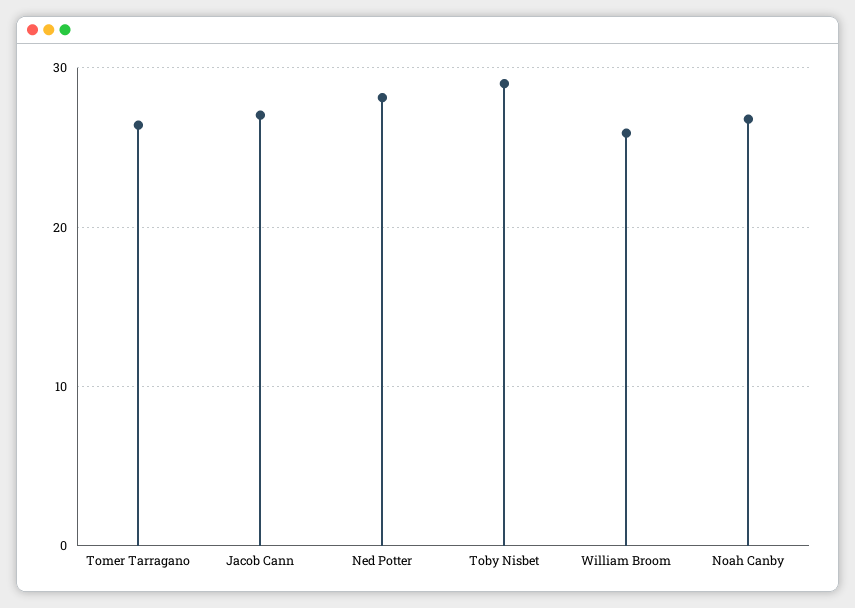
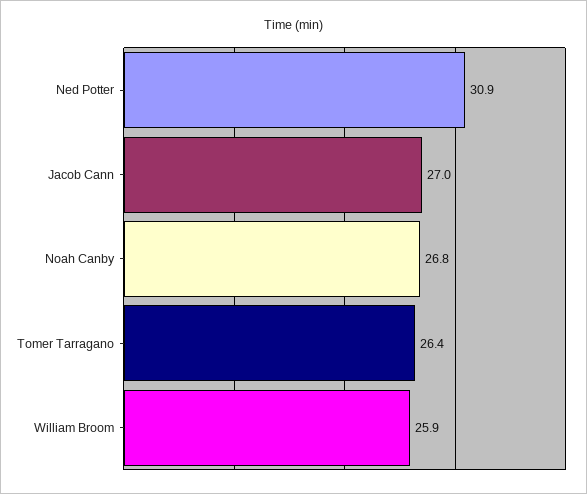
Ned Potter: 28 -> 30.9
Toby Nisbet: 29 -> none

